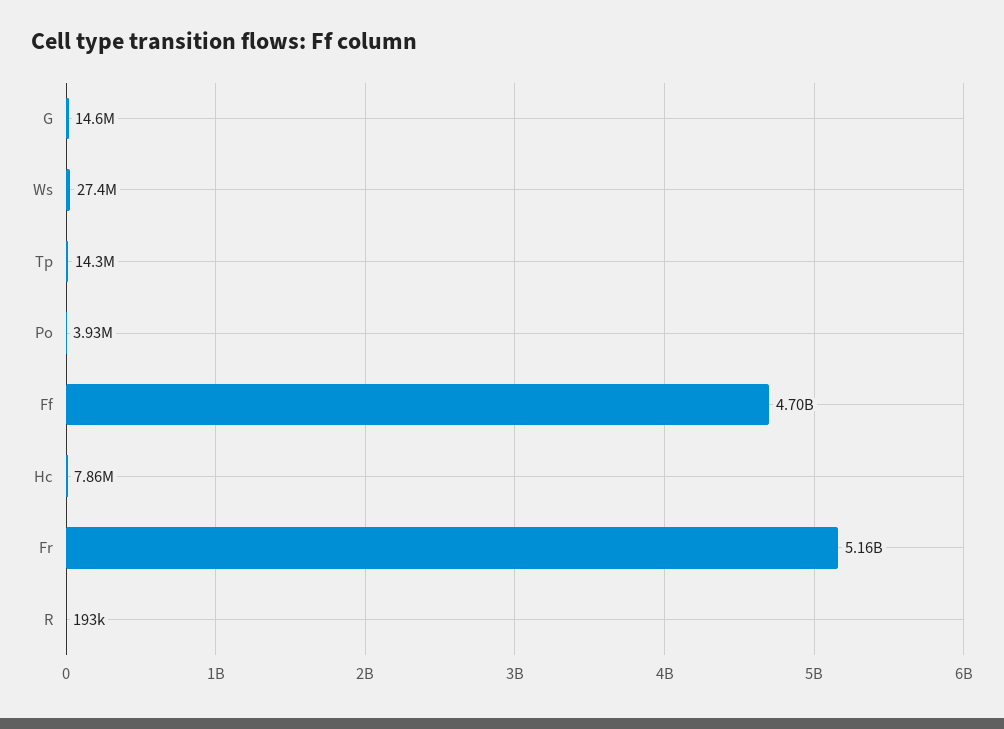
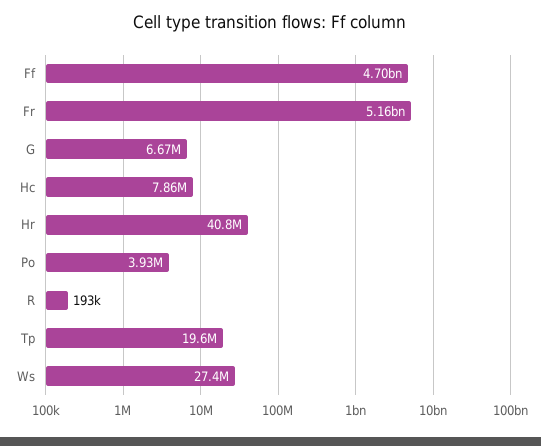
G: 14600000 -> 6670000
Tp: 14300000 -> 19600000
Hr: none -> 40800000

